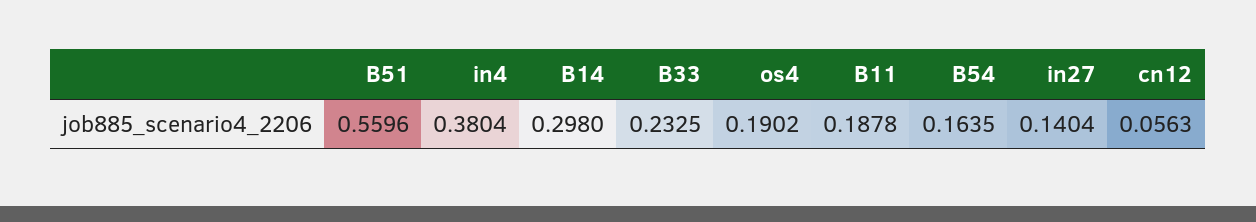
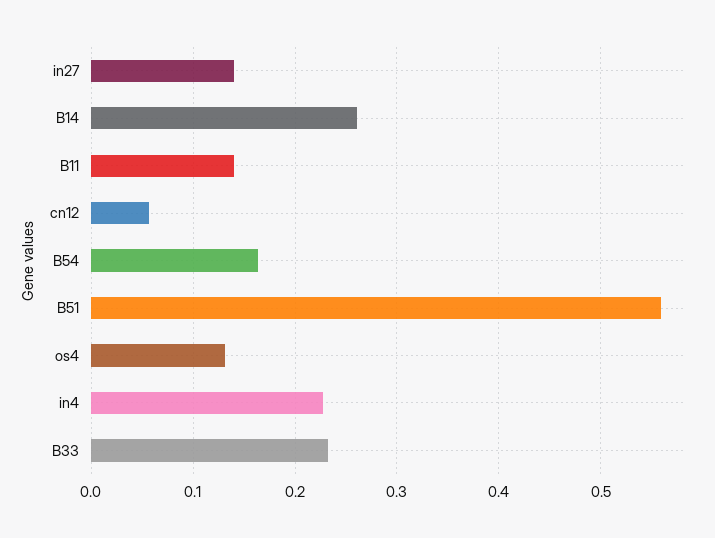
in4: 0.3804 -> 0.23
B14: 0.298 -> 0.26
os4: 0.1902 -> 0.13
B11: 0.1878 -> 0.14

